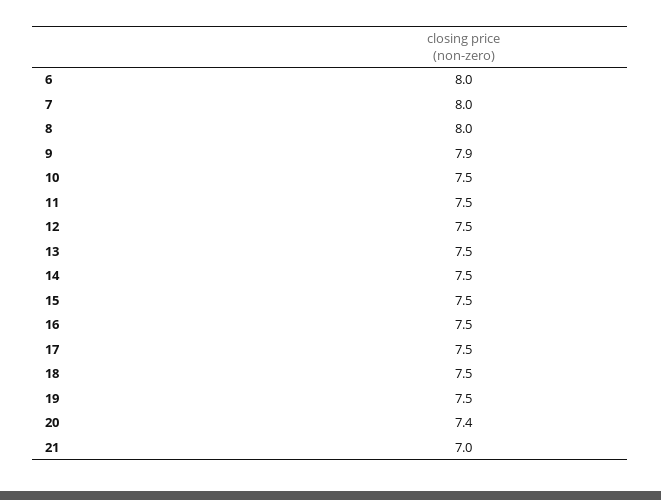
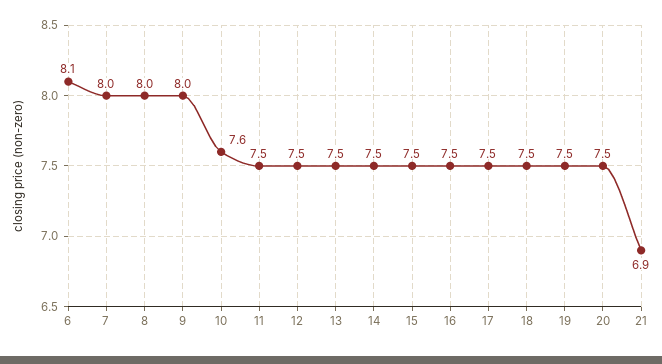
6: 8 -> 8.1
9: 7.9 -> 8
10: 7.5 -> 7.6
20: 7.4 -> 7.5
21: 7 -> 6.9

